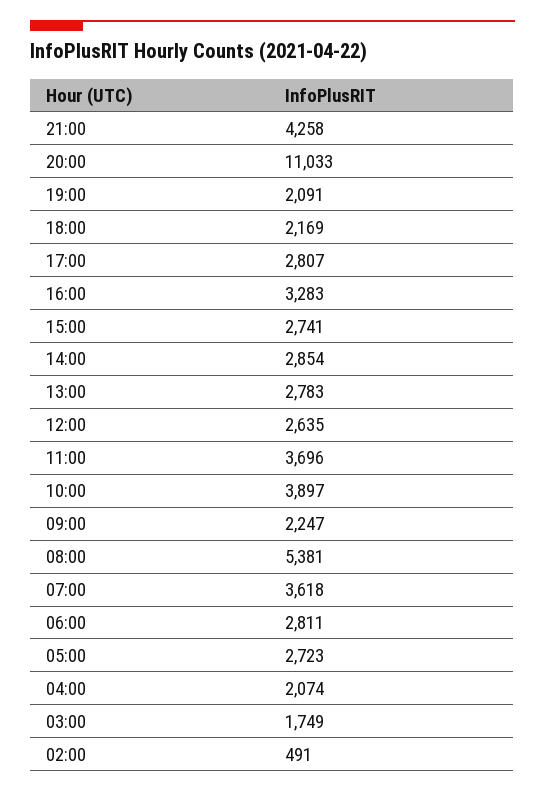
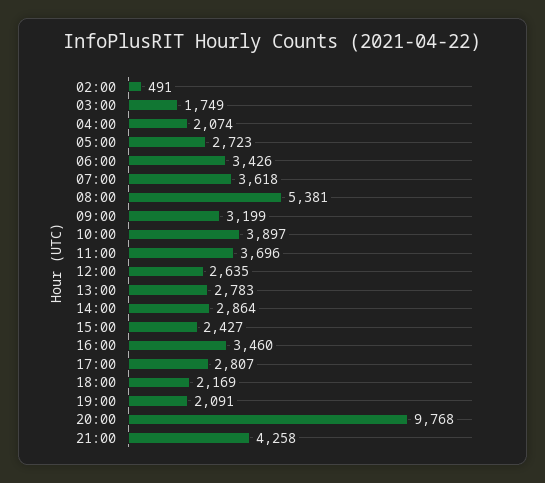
20:00: 11033 -> 9768
16:00: 3283 -> 3460
15:00: 2741 -> 2427
14:00: 2854 -> 2864
09:00: 2247 -> 3199
06:00: 2811 -> 3426

